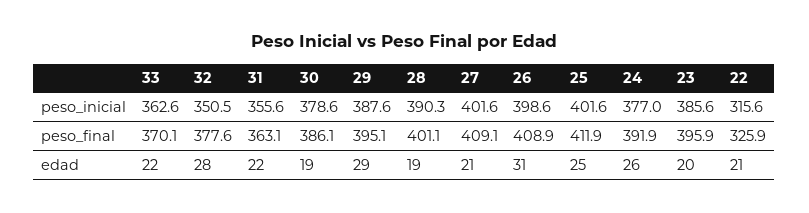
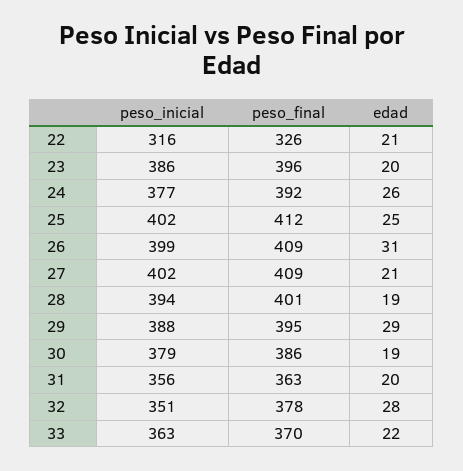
28, peso_inicial: 390.3 -> 394
31, edad: 22 -> 20

